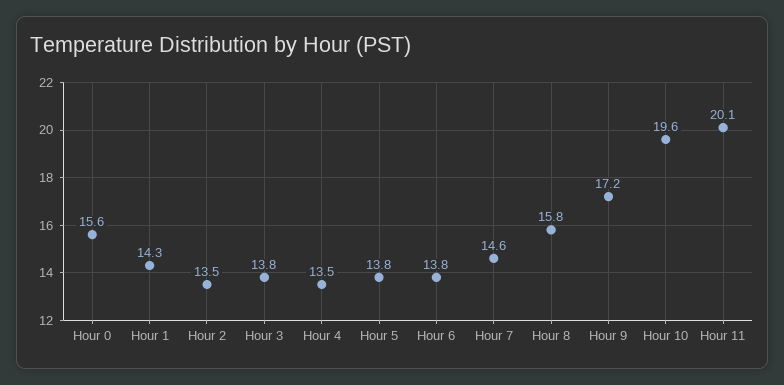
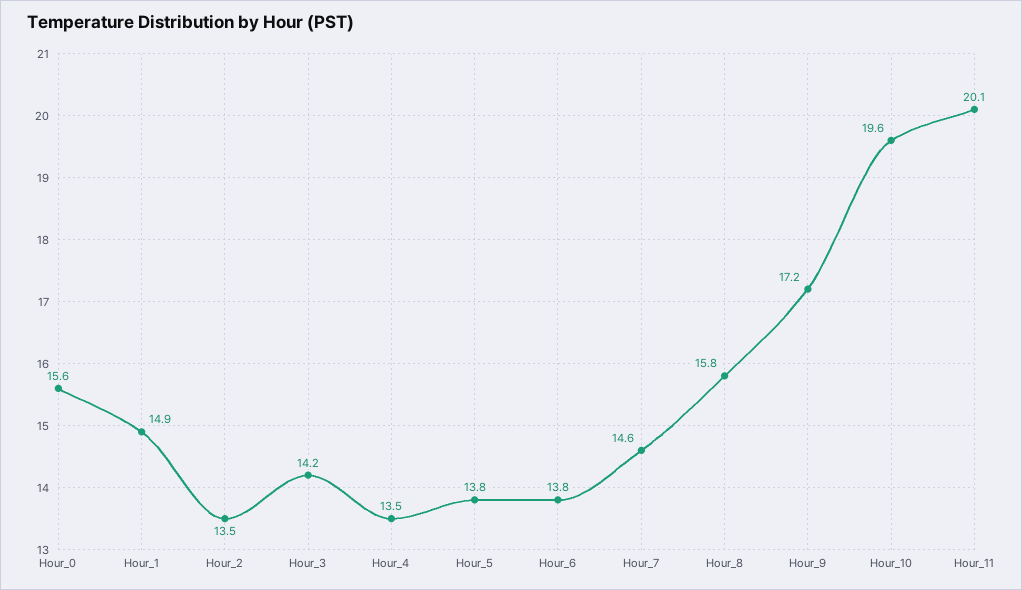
Hour 1: 14.3 -> 14.9
Hour 3: 13.8 -> 14.2

